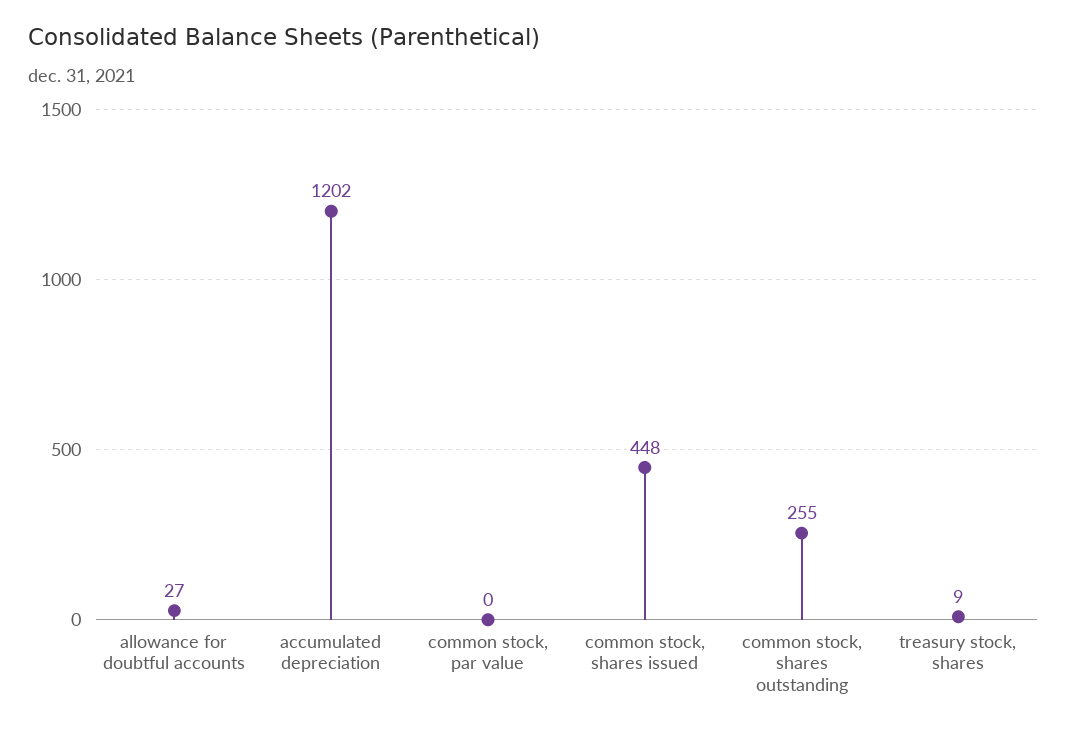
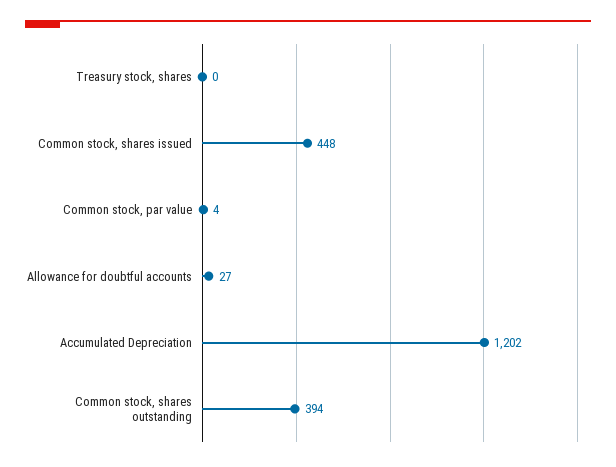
common stock, par value: 0 -> 4
common stock, shares outstanding: 255 -> 394
treasury stock, shares: 9 -> 0

